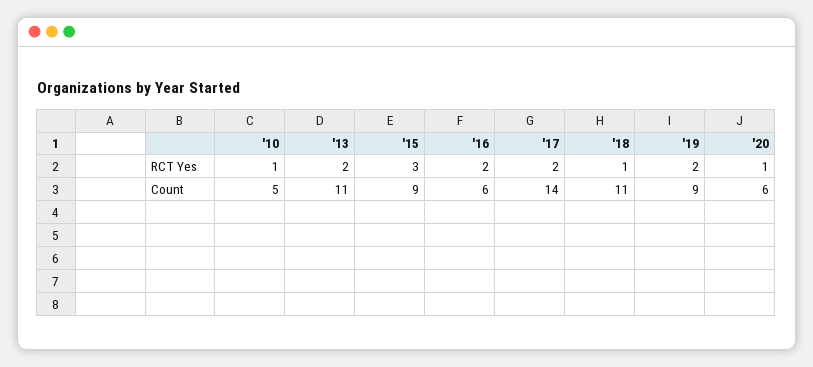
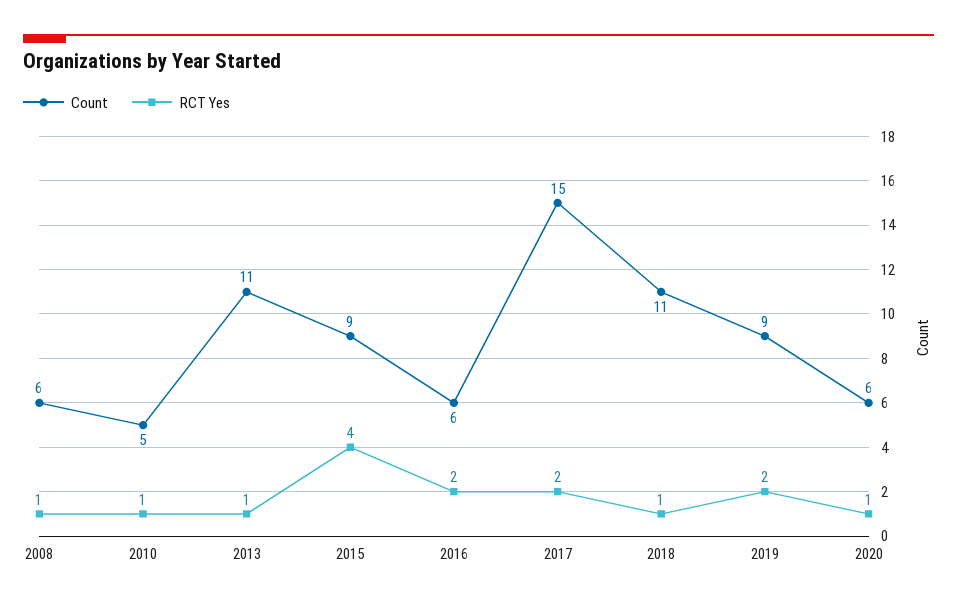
RCT Yes, '13: 2 -> 1
RCT Yes, '15: 3 -> 4
Count, '17: 14 -> 15
Count, 2008: none -> 6
RCT Yes, 2008: none -> 1

